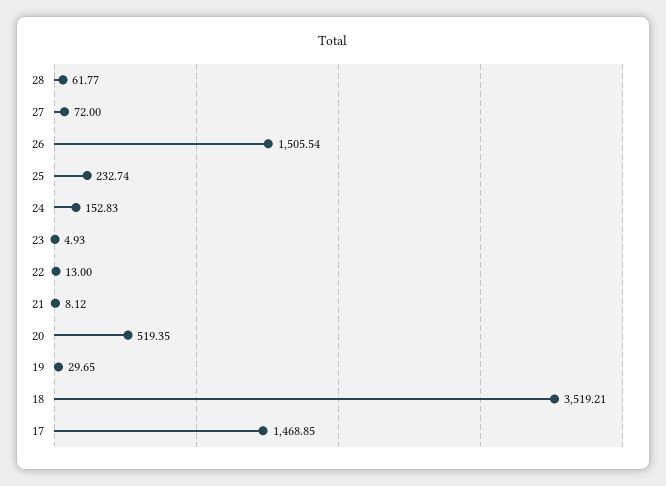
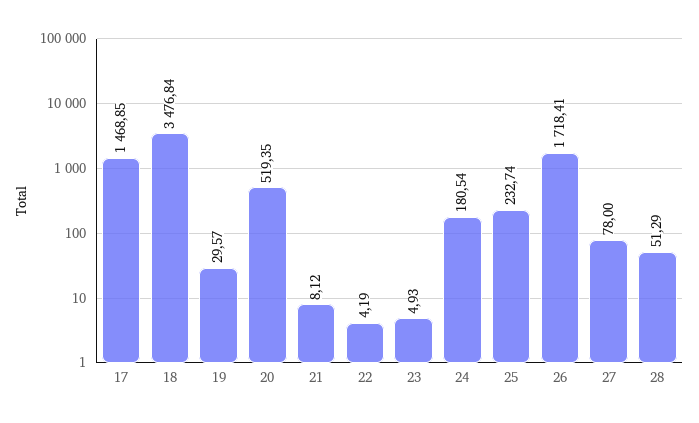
28: 61.77 -> 51.29
27: 72 -> 78
26: 1505.54 -> 1718.41
24: 152.83 -> 180.54
22: 13 -> 4.19
19: 29.65 -> 29.57
18: 3519.21 -> 3476.84

